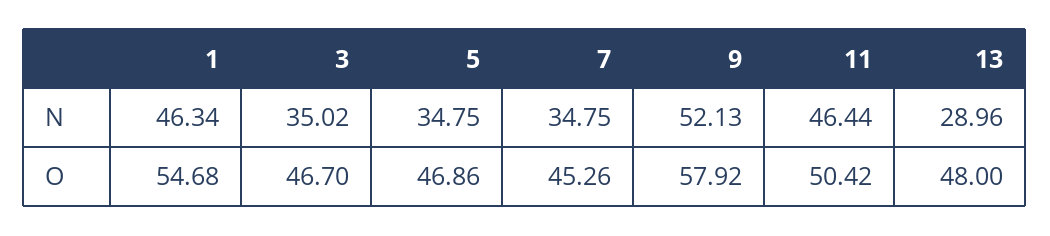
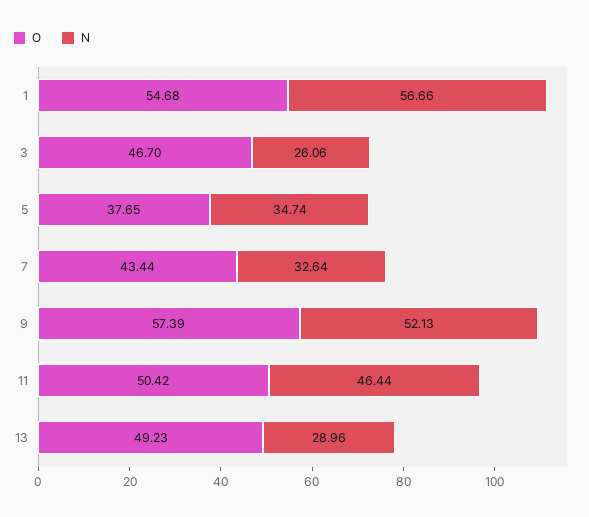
N, 1: 46.34 -> 56.66
N, 3: 35.02 -> 26.06
N, 5: 34.75 -> 34.74
N, 7: 34.75 -> 32.64
O, 5: 46.86 -> 37.65
O, 7: 45.26 -> 43.44
O, 9: 57.92 -> 57.39
O, 13: 48 -> 49.23

